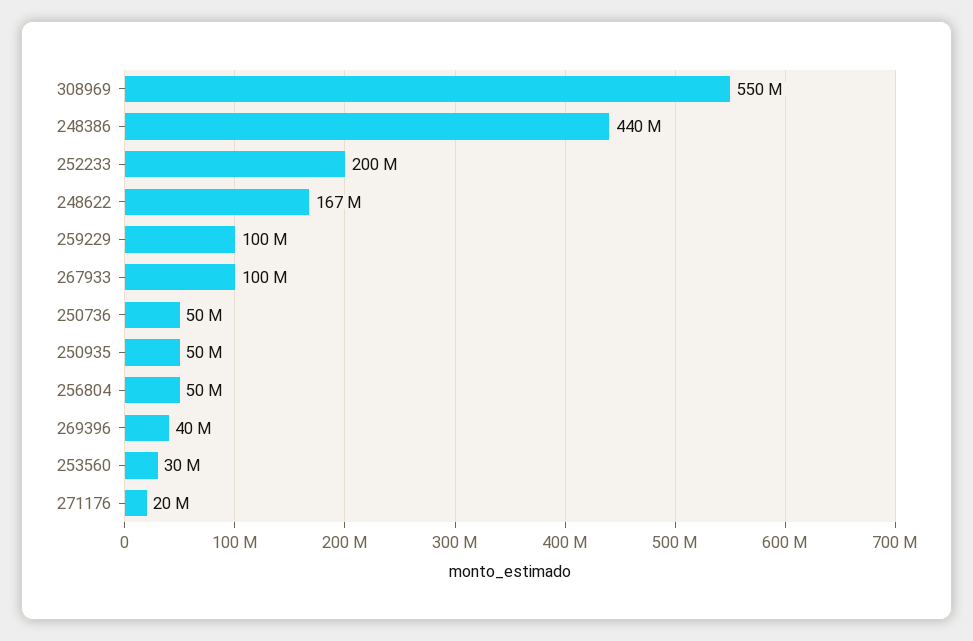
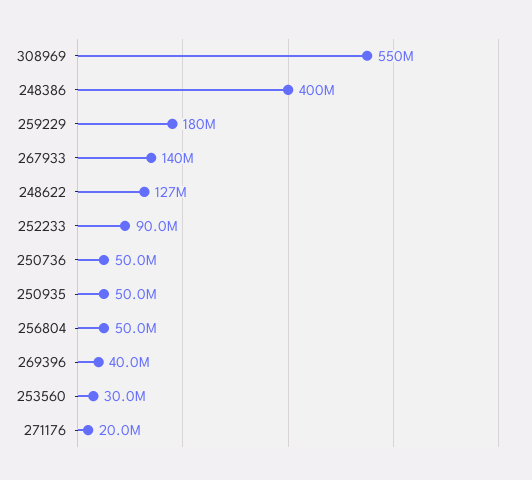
248386: 440000000 -> 400000000
252233: 200000000 -> 90000000
248622: 167000000 -> 127000000
259229: 100000000 -> 180000000
267933: 100000000 -> 140000000

